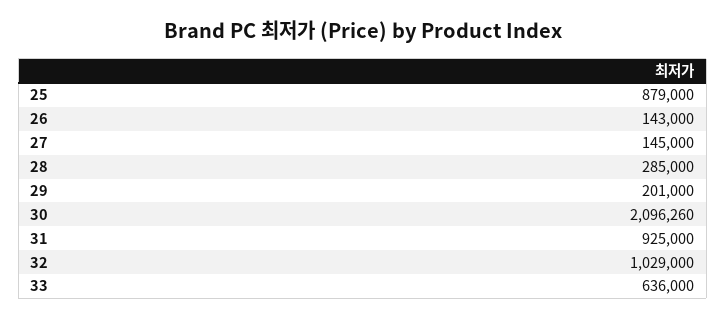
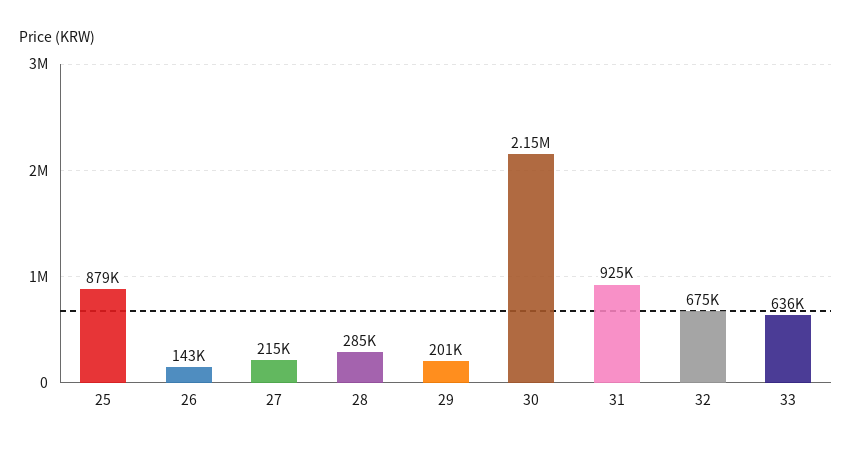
27: 145000 -> 215000
30: 2096260 -> 2150000
32: 1029000 -> 675000

